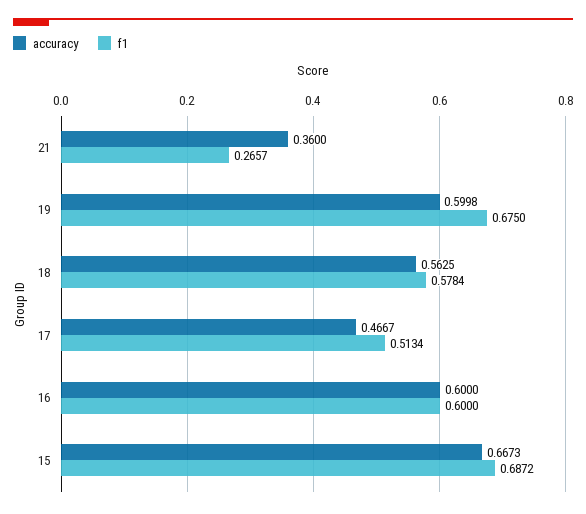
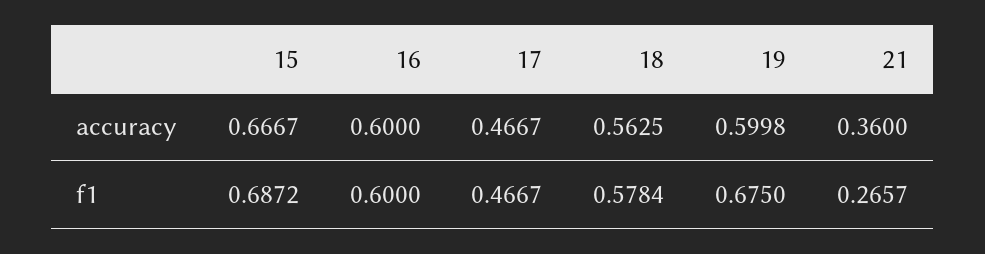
f1, 17: 0.5134 -> 0.4667
accuracy, 15: 0.6673 -> 0.6667

